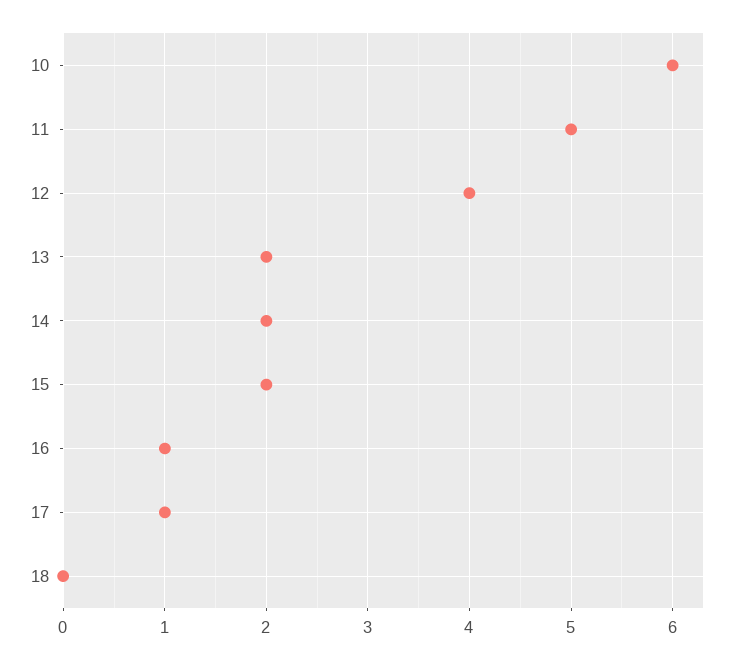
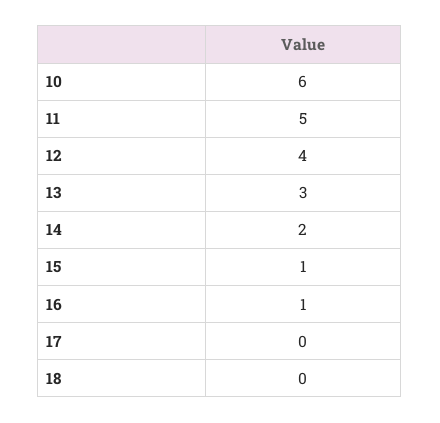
13: 2 -> 3
15: 2 -> 1
17: 1 -> 0

